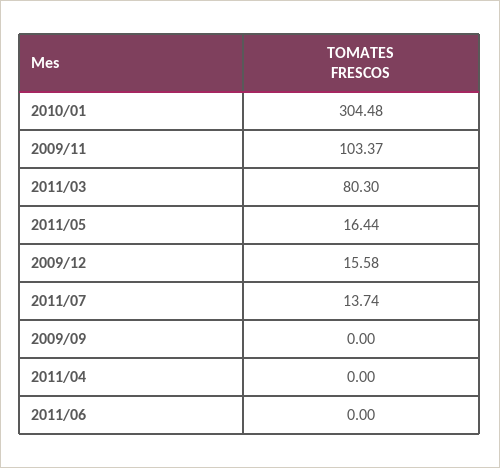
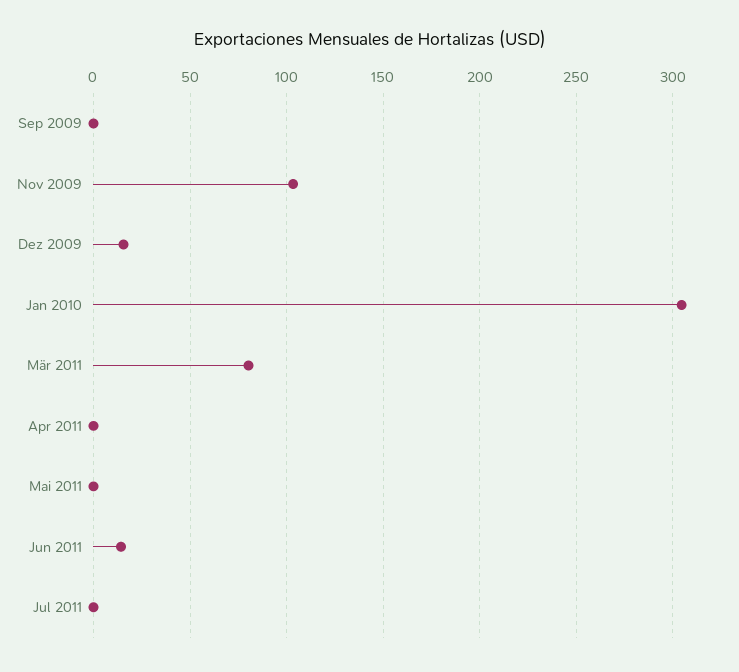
2011/05: 16.44 -> 0
2011/07: 13.74 -> 0
2011/06: 0 -> 15

